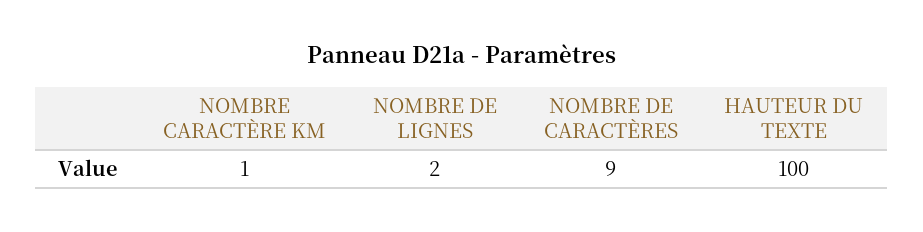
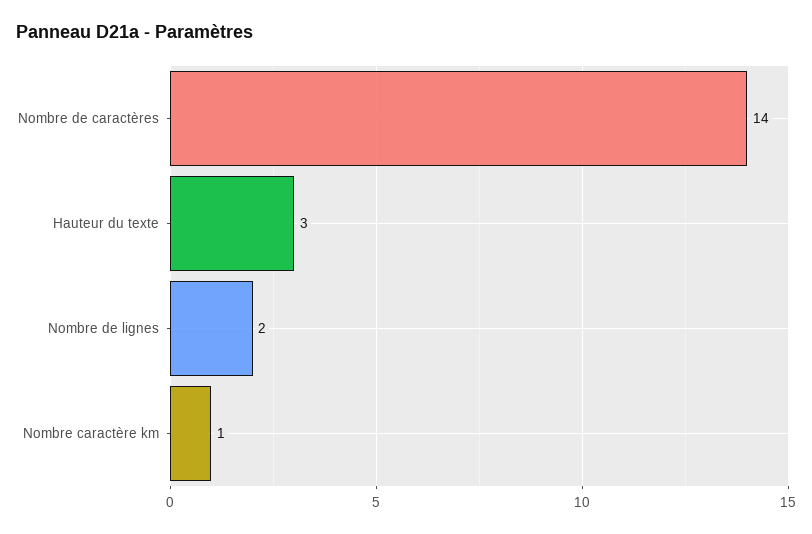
NOMBRE DE CARACTÈRES: 9 -> 14
HAUTEUR DU TEXTE: 100 -> 3

